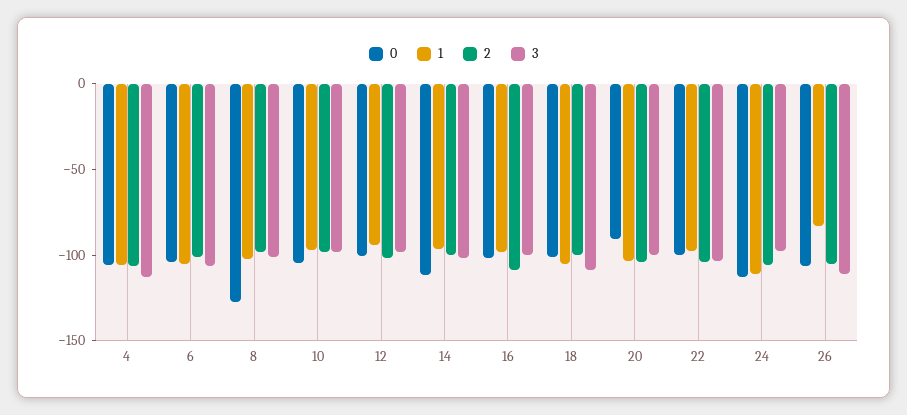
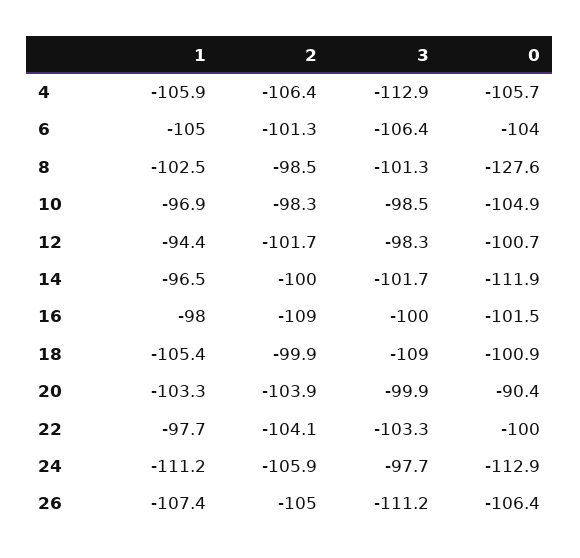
1, 26: -80 -> -107.4

